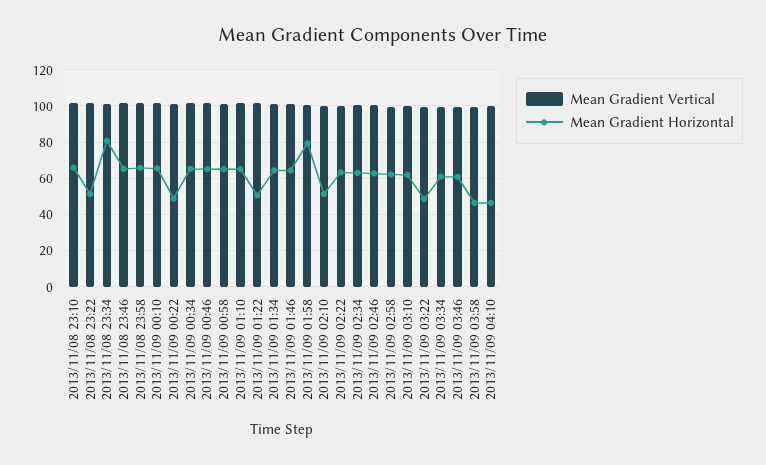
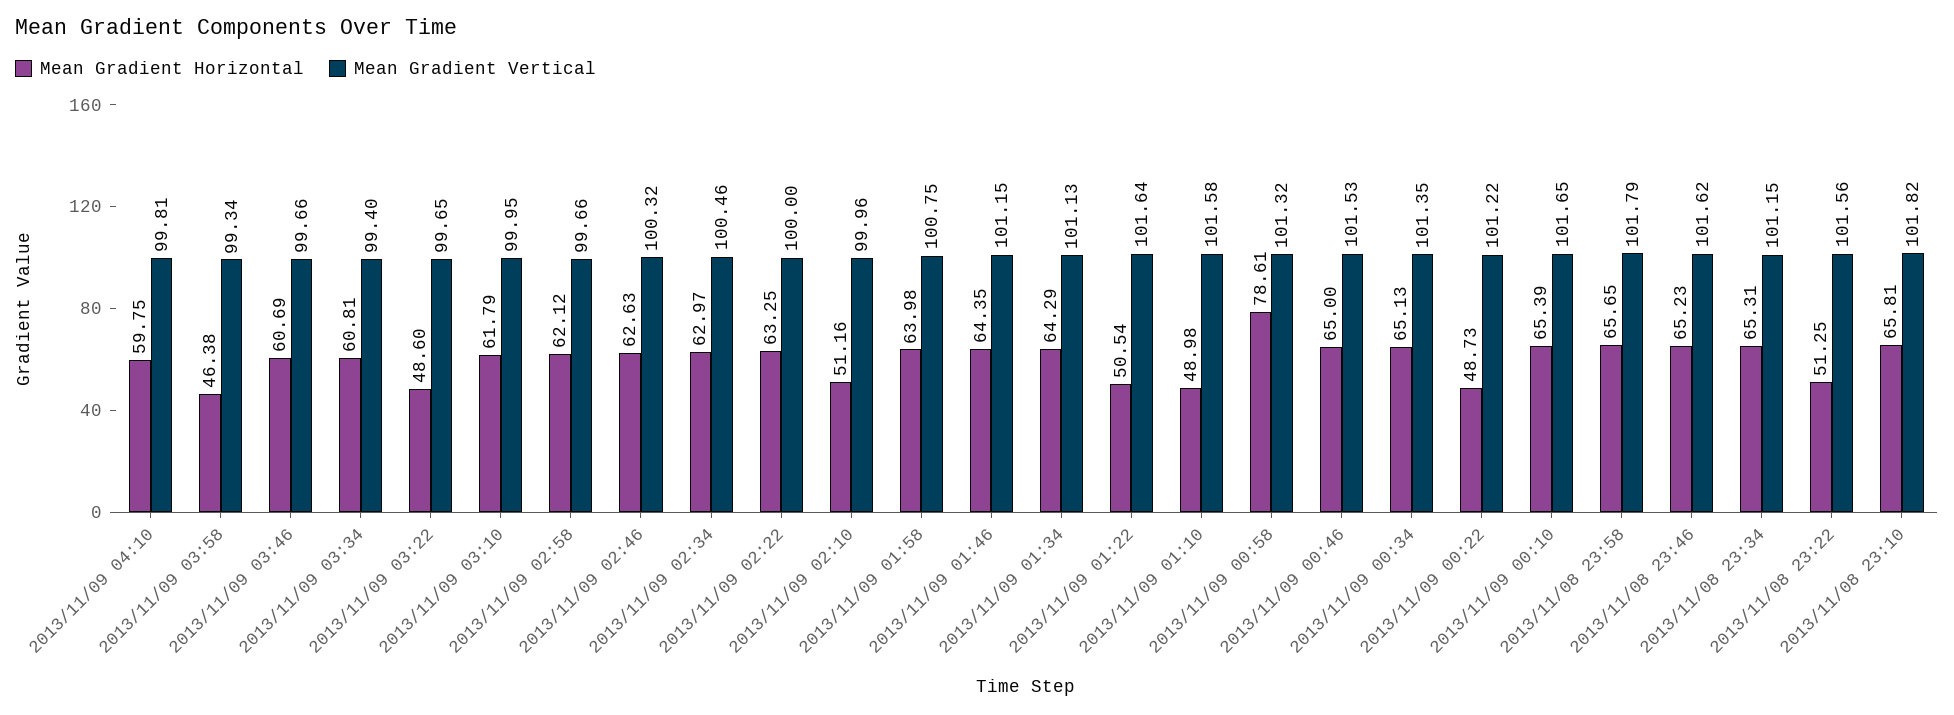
Mean Gradient Horizontal, 2013/11/08 23:34: 80 -> 65.31
Mean Gradient Horizontal, 2013/11/09 00:58: 65 -> 78.61
Mean Gradient Horizontal, 2013/11/09 01:10: 65 -> 48.98
Mean Gradient Horizontal, 2013/11/09 01:58: 80 -> 63.98
Mean Gradient Horizontal, 2013/11/09 04:10: 45 -> 59.75

